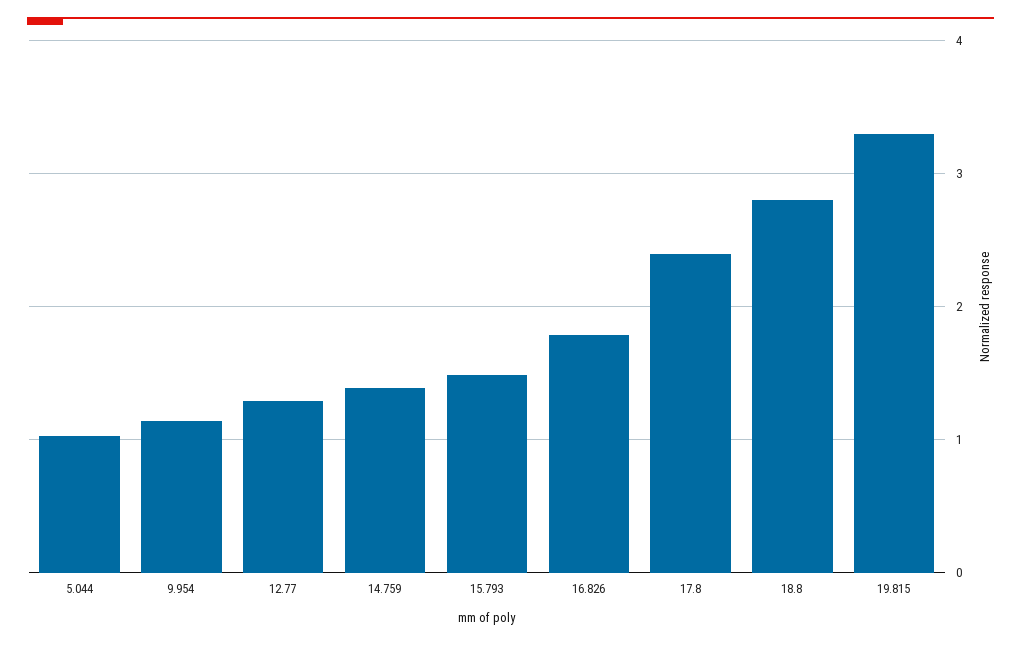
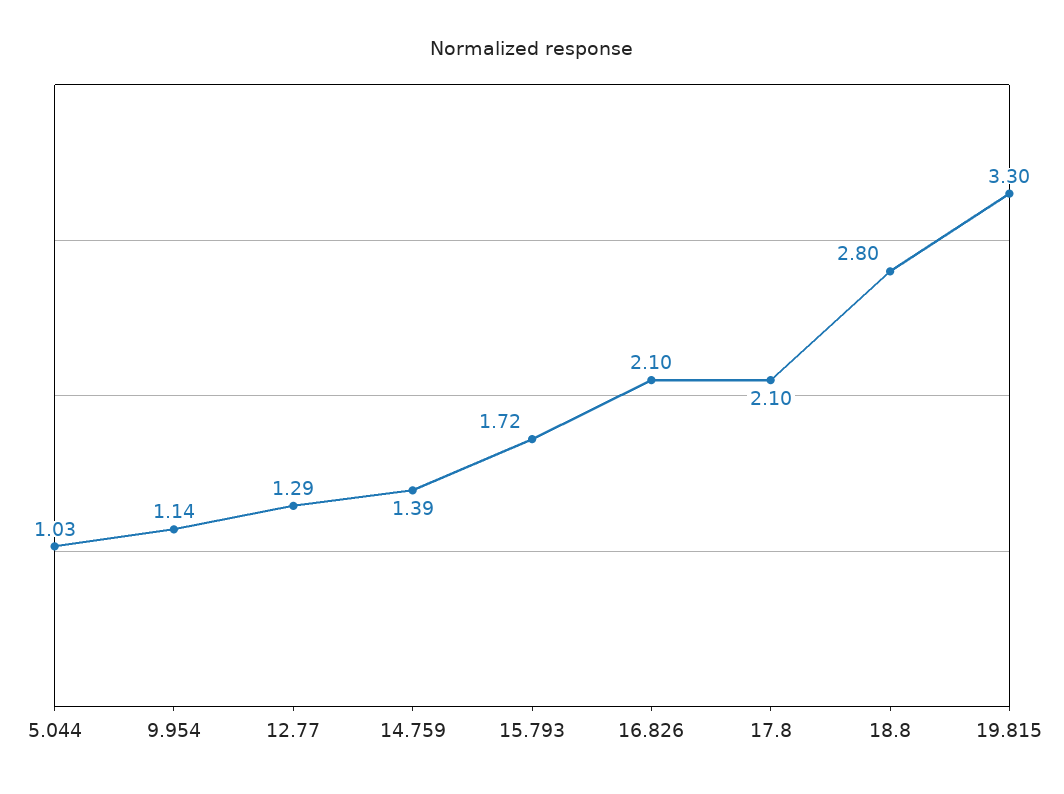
15.793: 1.5 -> 1.72
16.826: 1.8 -> 2.1
17.8: 2.4 -> 2.1

